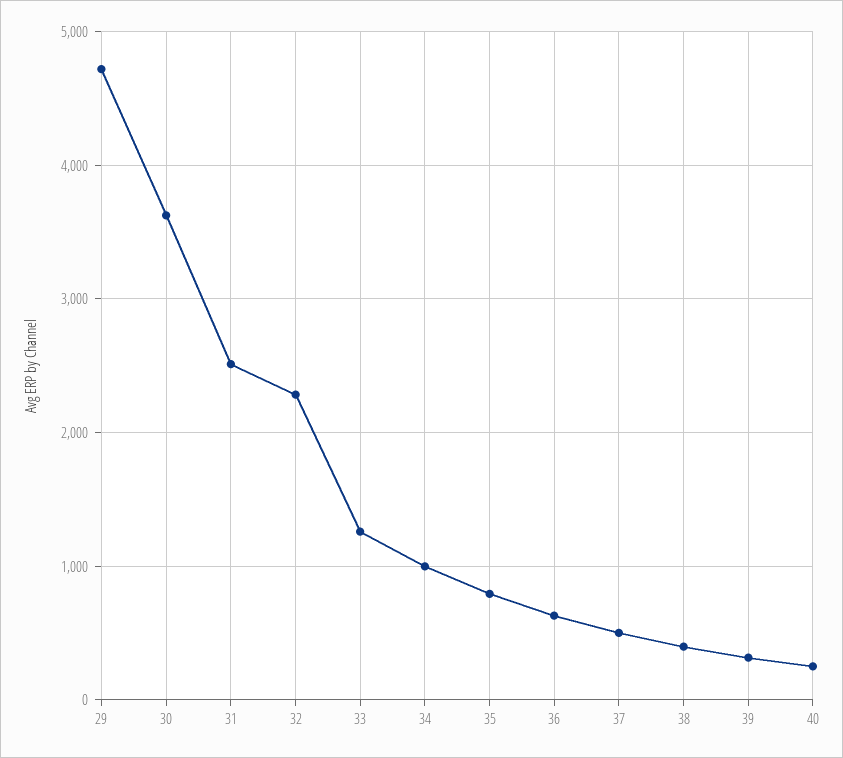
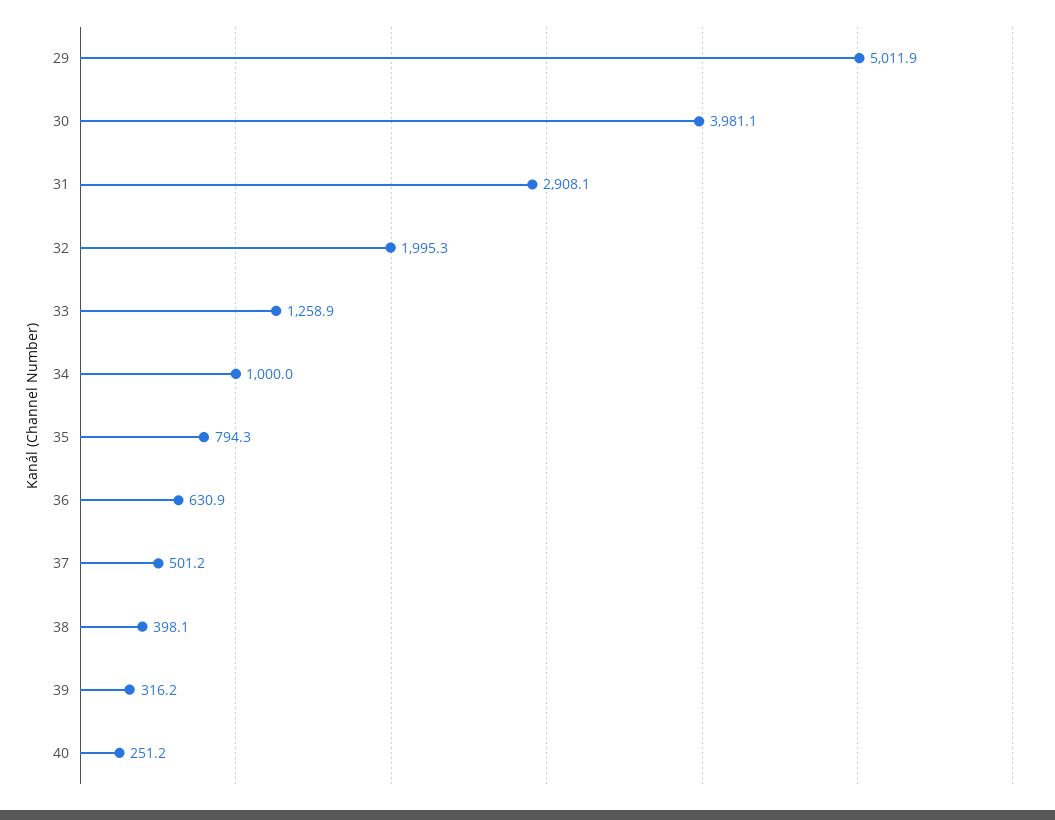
29: 4700 -> 5011.9
30: 3600 -> 3981.1
31: 2500 -> 2908.1
32: 2300 -> 1995.3

